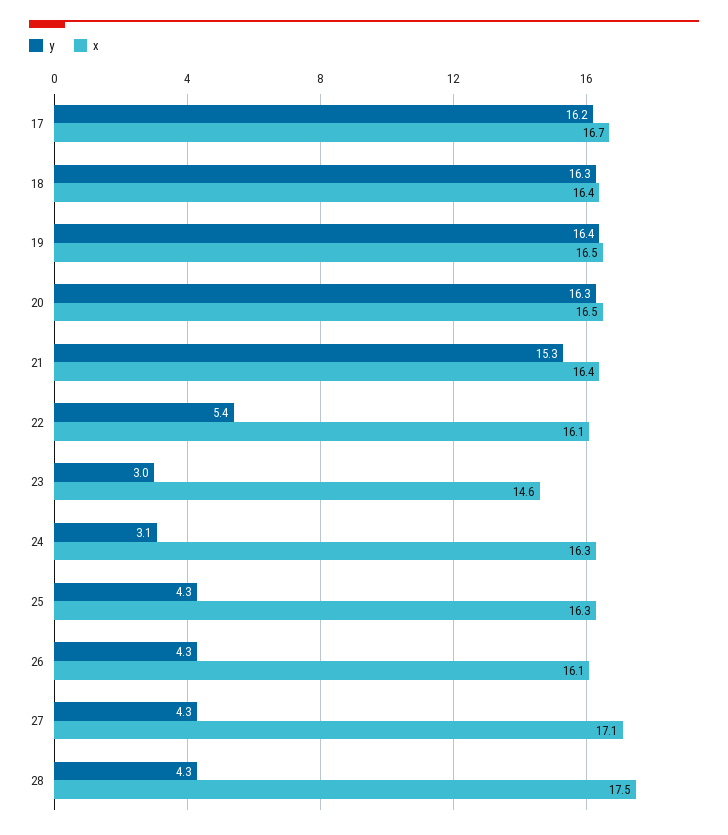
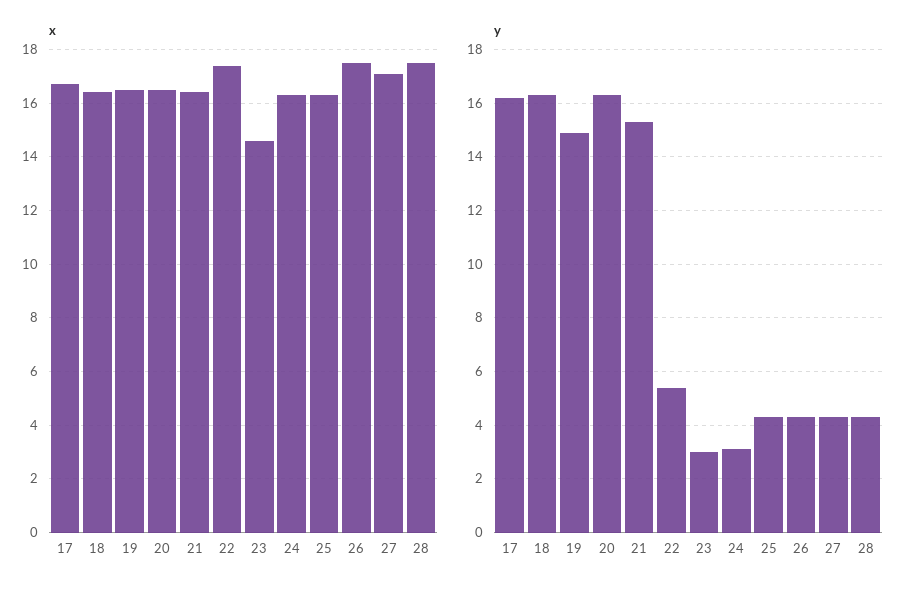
y, 19: 16.4 -> 15
x, 22: 16.1 -> 17.5
x, 26: 16.1 -> 17.5

